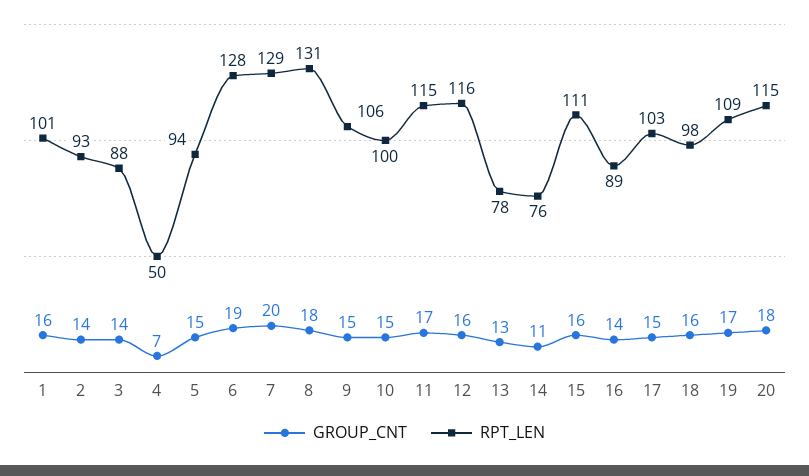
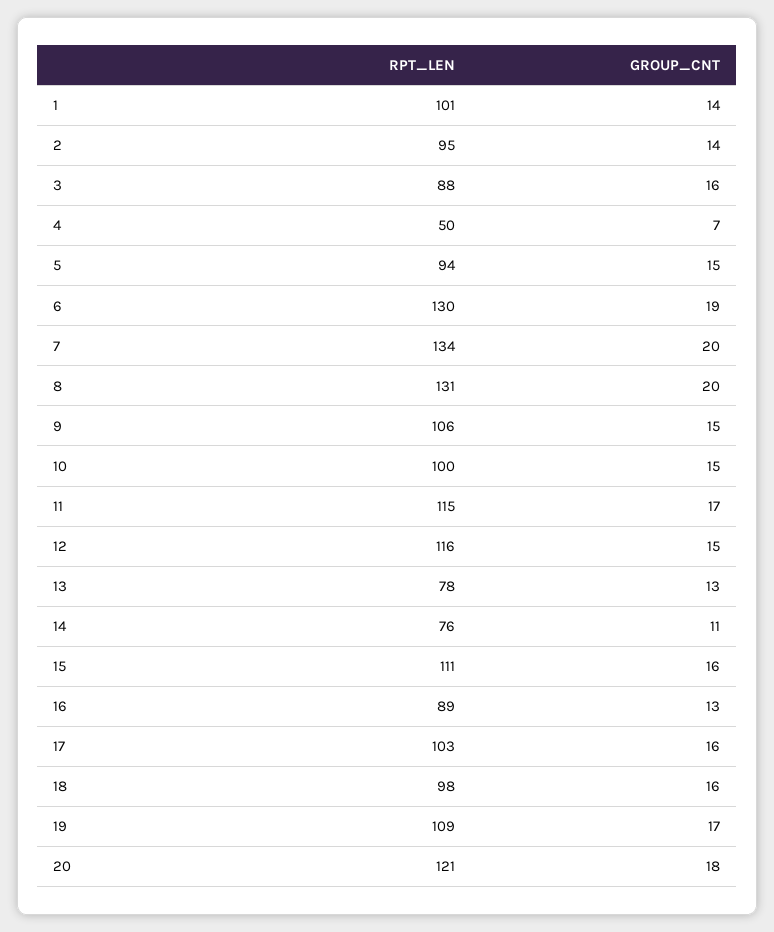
GROUP_CNT, 1: 16 -> 14
RPT_LEN, 2: 93 -> 95
GROUP_CNT, 3: 14 -> 16
RPT_LEN, 6: 128 -> 130
RPT_LEN, 7: 129 -> 134
GROUP_CNT, 8: 18 -> 20
GROUP_CNT, 12: 16 -> 15
GROUP_CNT, 16: 14 -> 13
GROUP_CNT, 17: 15 -> 16
RPT_LEN, 20: 115 -> 121

